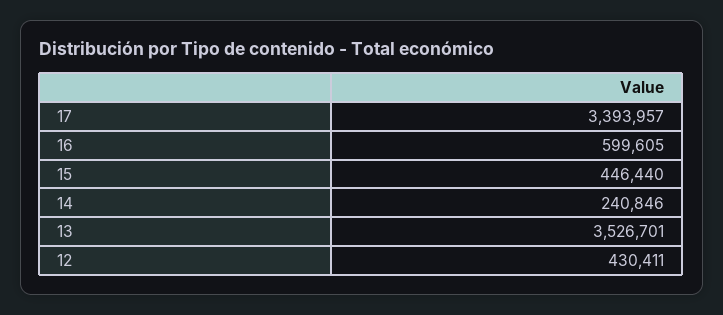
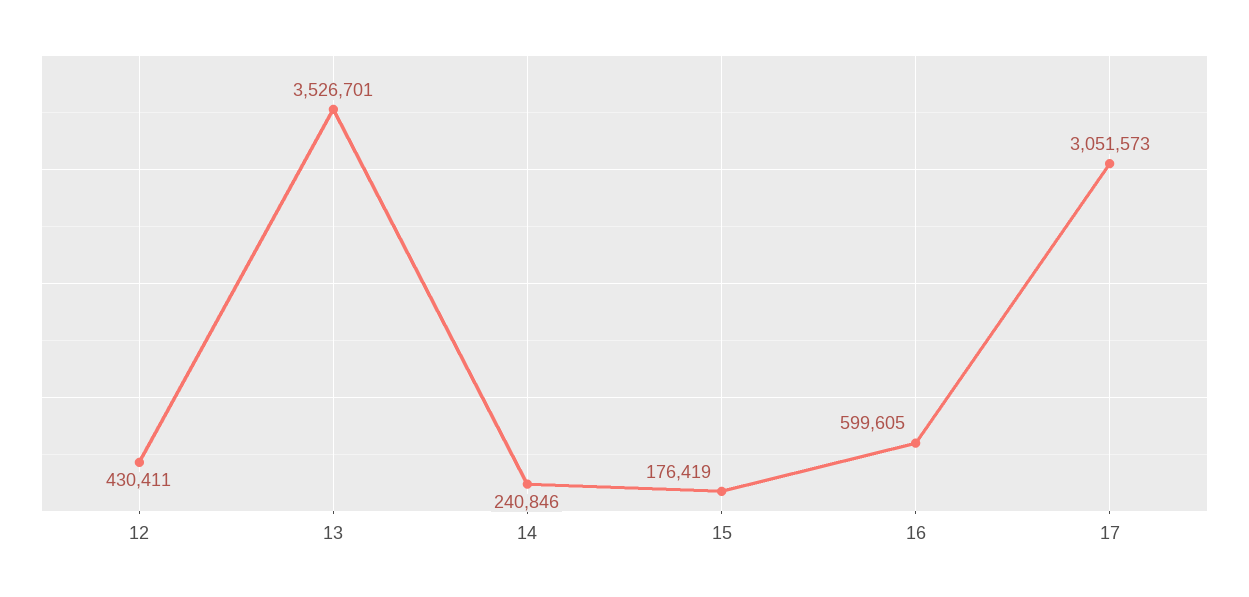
17: 3393957 -> 3051573
15: 446440 -> 176419

